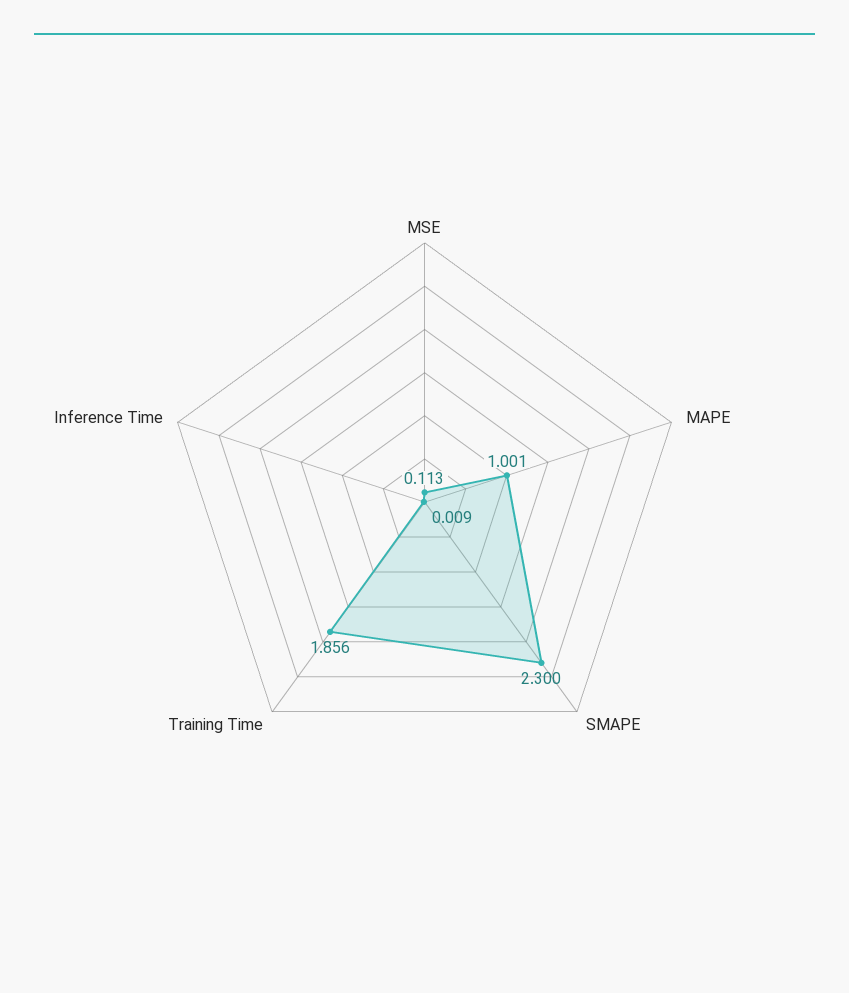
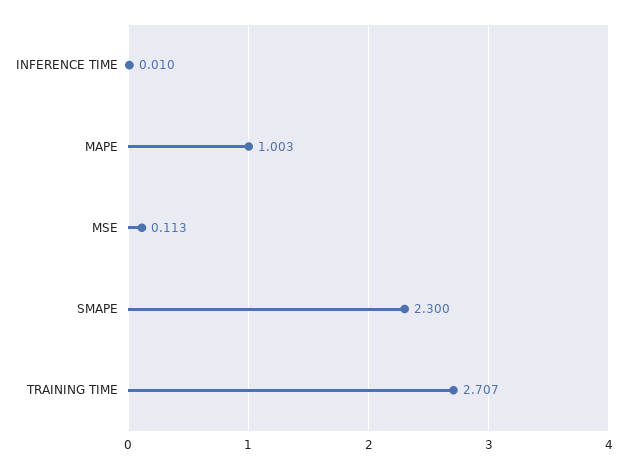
MAPE: 1.001 -> 1.003
Training Time: 1.856 -> 2.707
Inference Time: 0.009 -> 0.01

